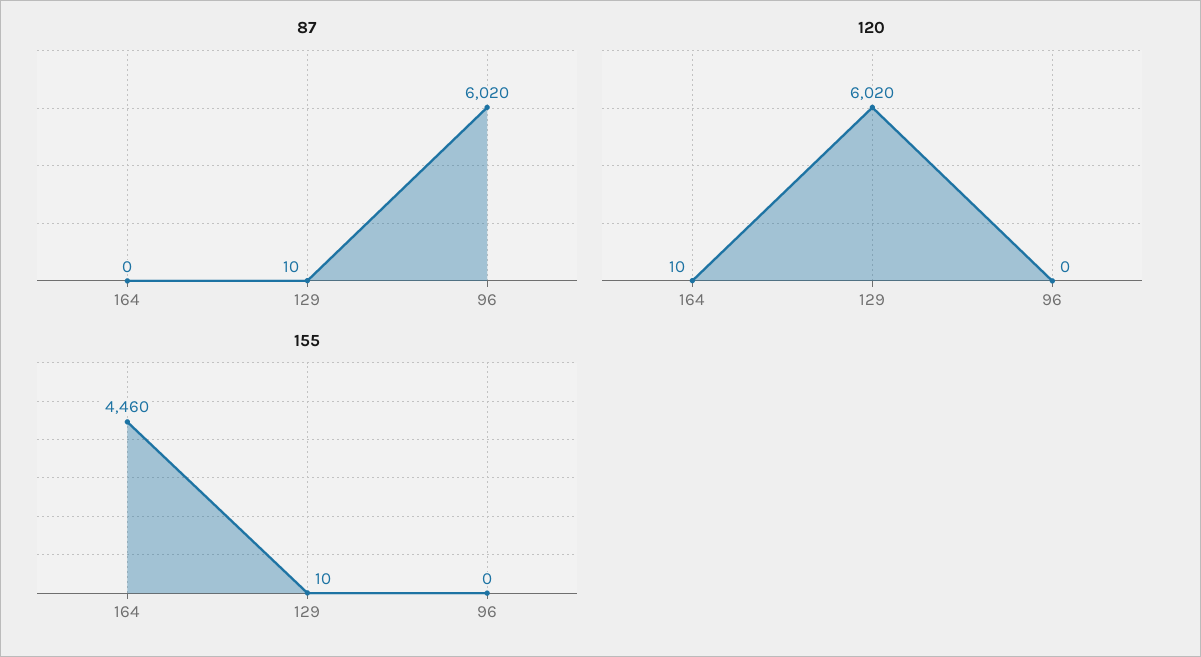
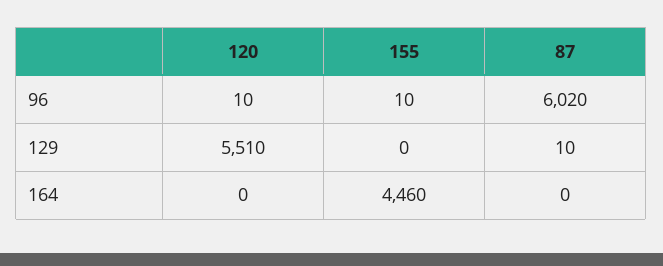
120, 164: 10 -> 0
120, 129: 6020 -> 5510
120, 96: 0 -> 10
155, 129: 10 -> 0
155, 96: 0 -> 10

